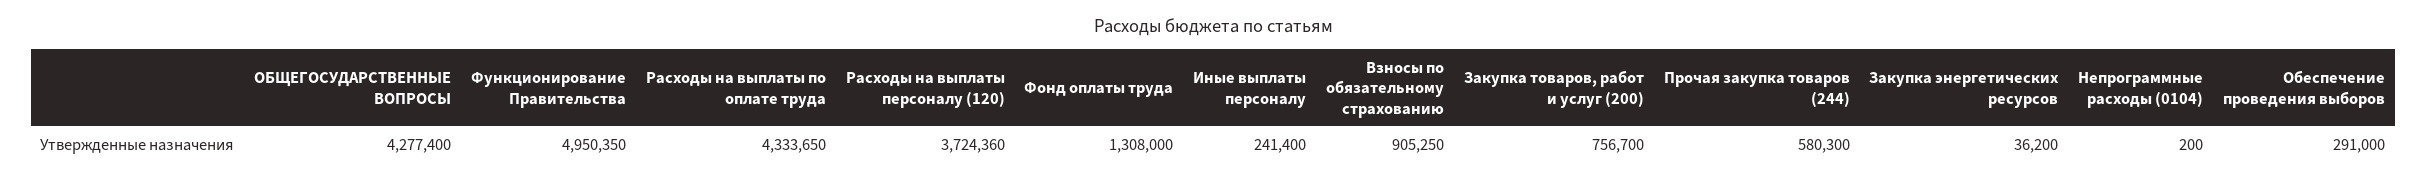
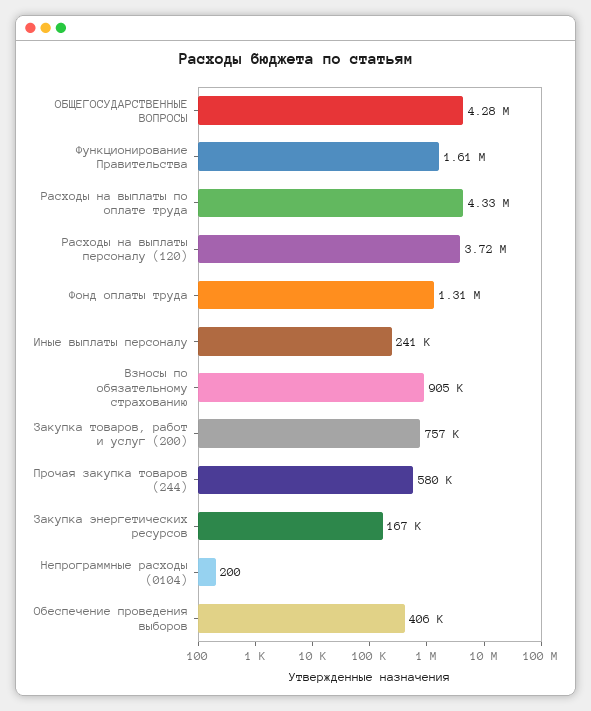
Функционирование Правительства: 4950350 -> 1610000
Закупка энергетических ресурсов: 36200 -> 167000
Обеспечение проведения выборов: 291000 -> 406000

